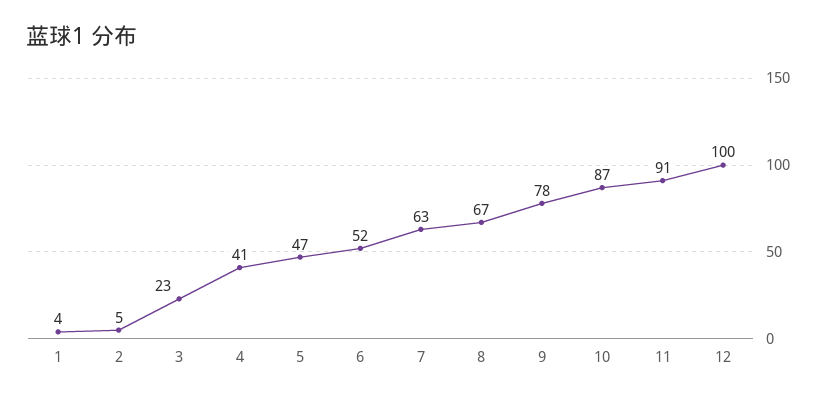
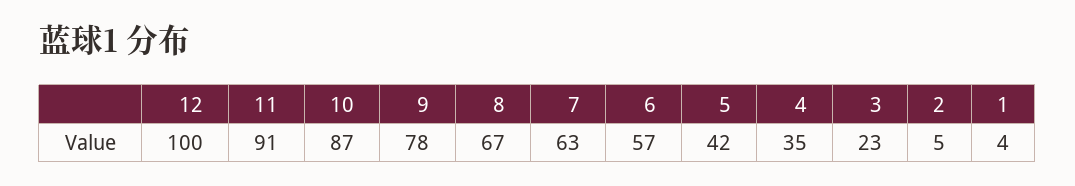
4: 41 -> 35
5: 47 -> 42
6: 52 -> 57

